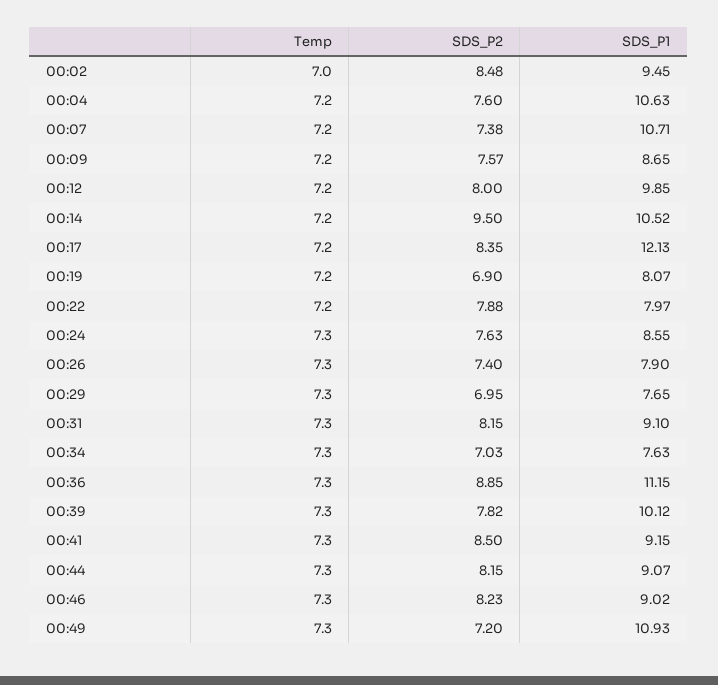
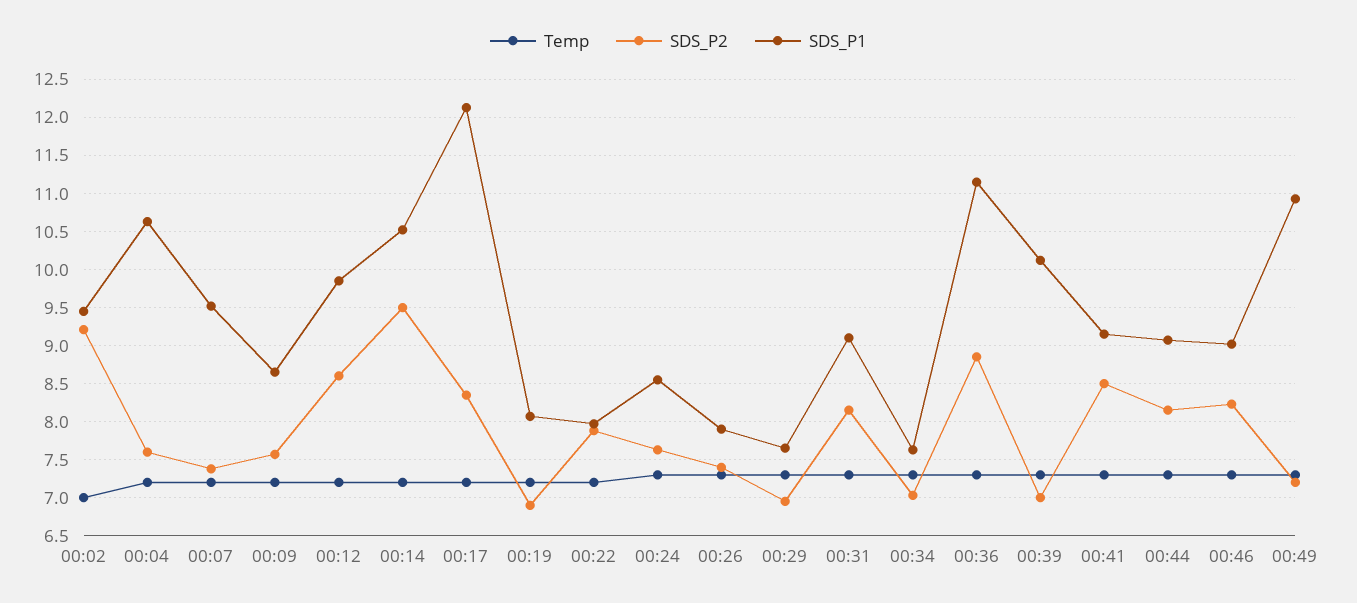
SDS_P2, 00:02: 8.48 -> 9.2
SDS_P1, 00:07: 10.71 -> 9.5
SDS_P2, 00:12: 8 -> 8.6
SDS_P2, 00:39: 7.82 -> 7

